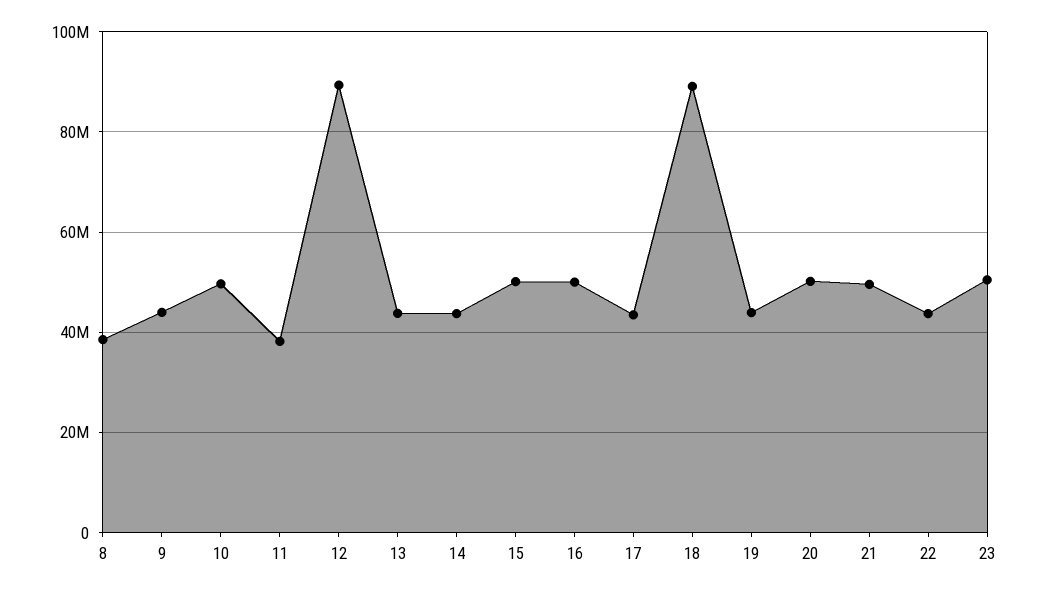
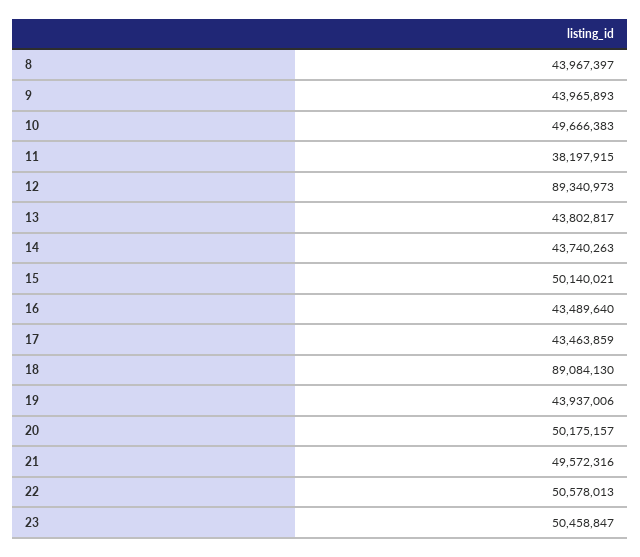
8: 38000000 -> 43967397
16: 50000000 -> 43489640
22: 44000000 -> 50578013

